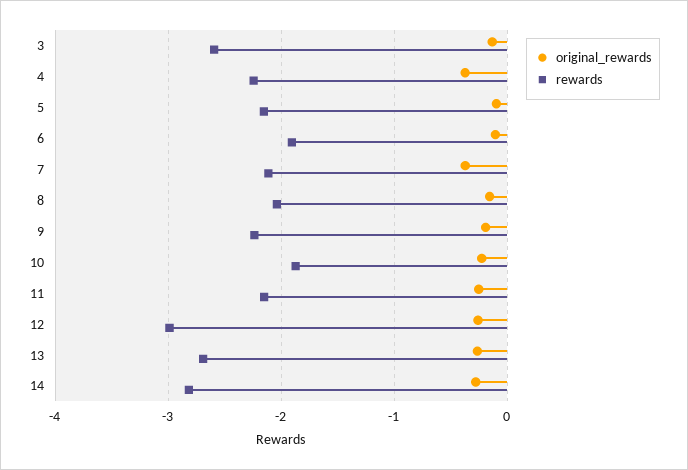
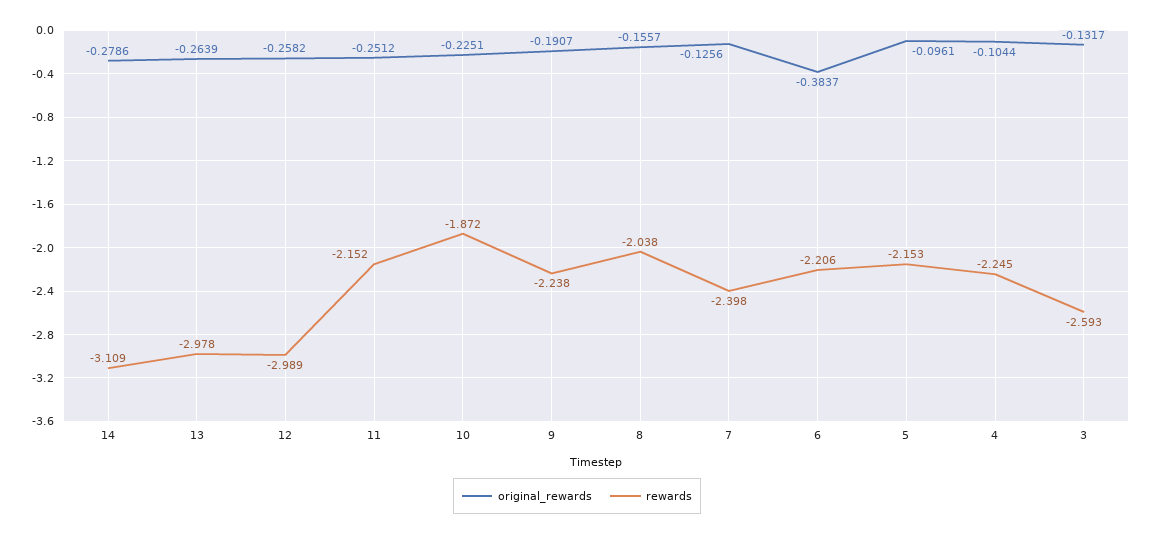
original_rewards, 4: -0.4 -> -0.1044
original_rewards, 6: -0.1 -> -0.3837
rewards, 6: -1.9 -> -2.206
original_rewards, 7: -0.4 -> -0.1256
rewards, 7: -2.1 -> -2.398
rewards, 13: -2.7 -> -2.978
rewards, 14: -2.8 -> -3.109

